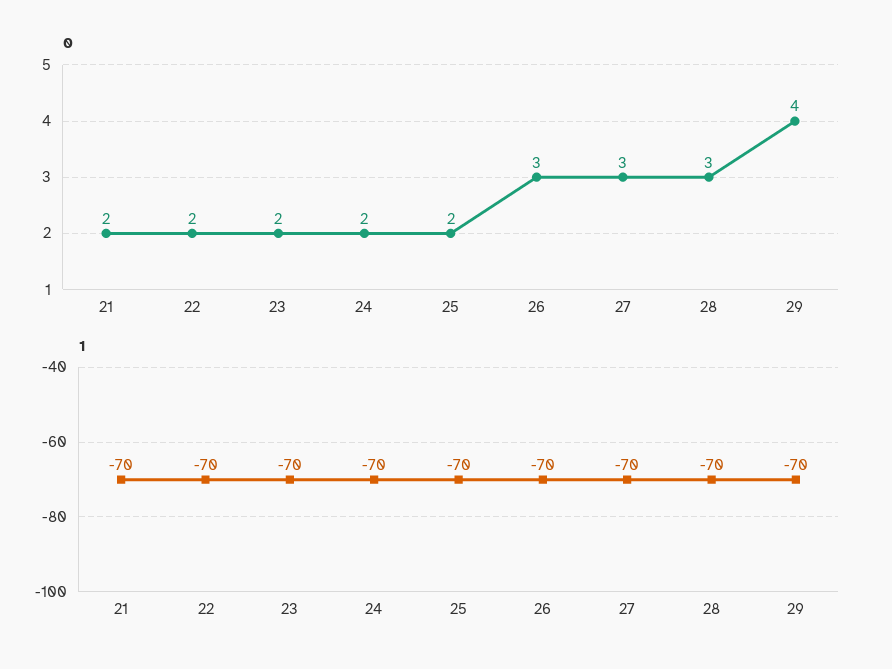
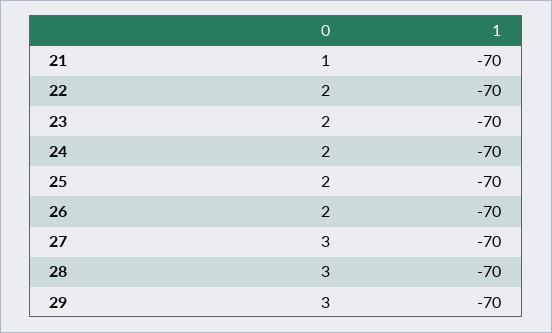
0, 21: 2 -> 1
0, 26: 3 -> 2
0, 29: 4 -> 3

